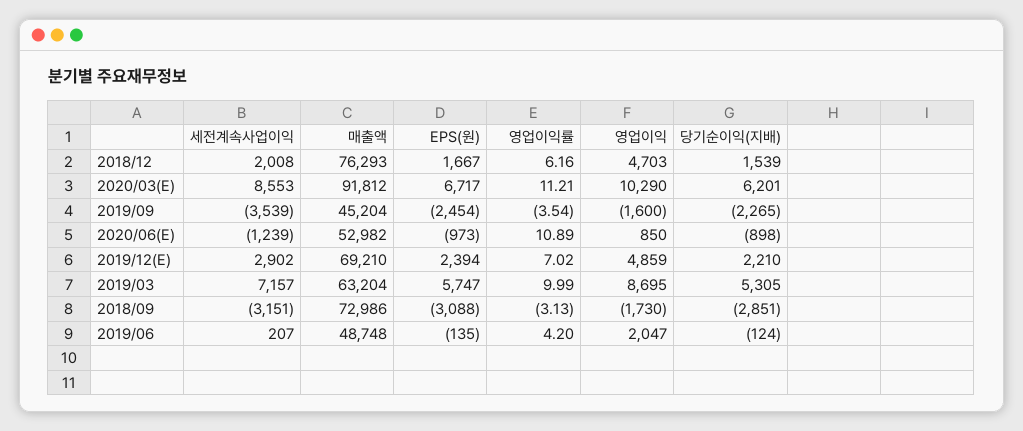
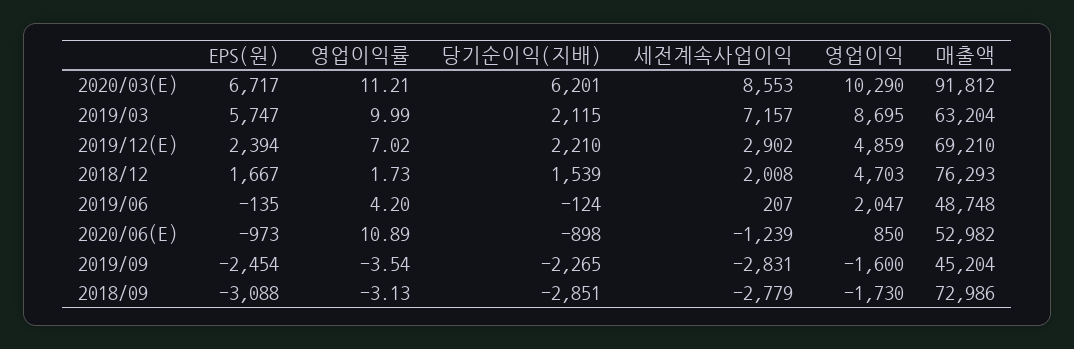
영업이익률, 2018/12: 6.16 -> 1.73
세전계속사업이익, 2019/09: -3539 -> -2831
당기순이익(지배), 2019/03: 5305 -> 2115
세전계속사업이익, 2018/09: -3151 -> -2779

